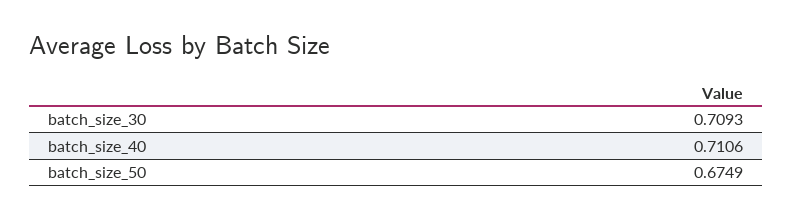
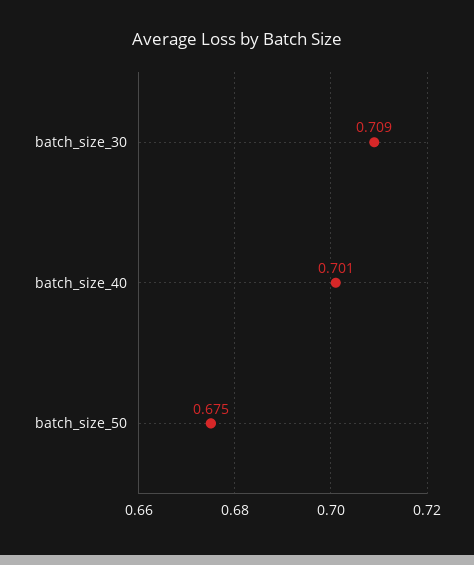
batch_size_40: 0.7106 -> 0.701

